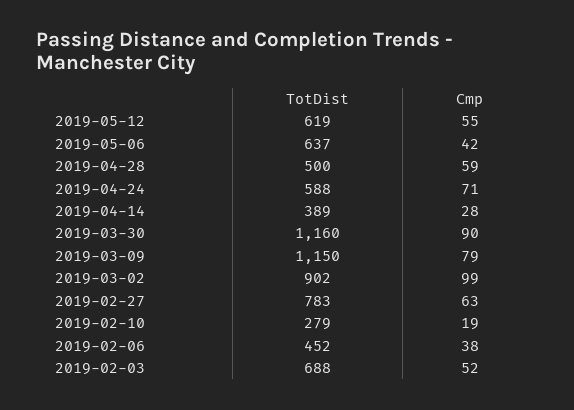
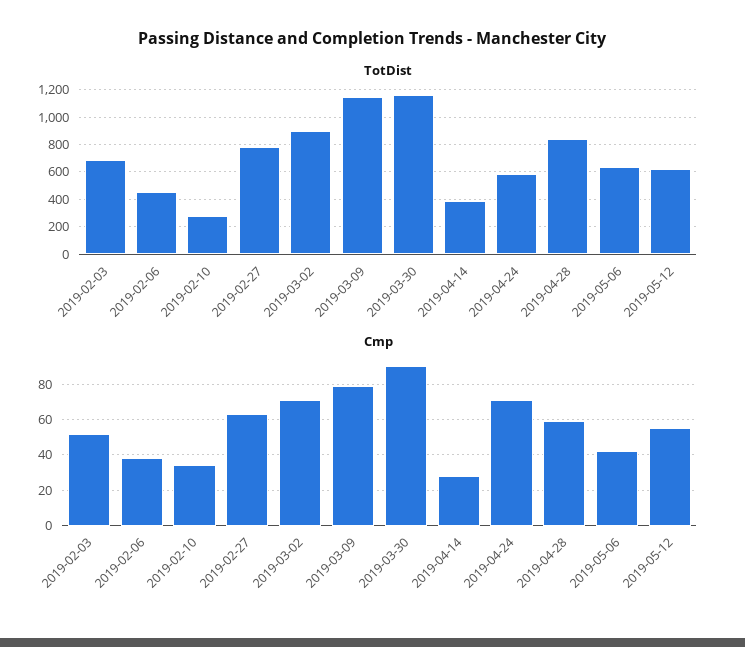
TotDist, 2019-04-28: 500 -> 850
Cmp, 2019-03-02: 99 -> 70
Cmp, 2019-02-10: 19 -> 35

